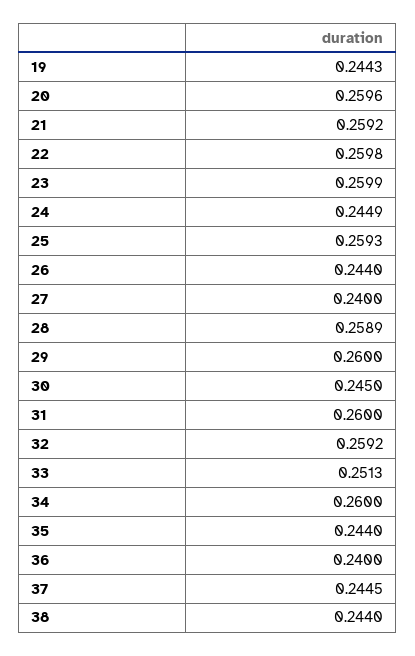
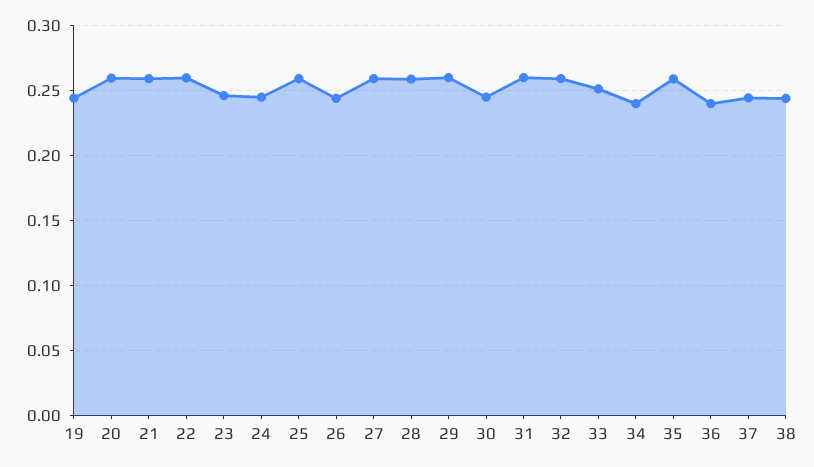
23: 0.2599 -> 0.245
27: 0.24 -> 0.26
34: 0.26 -> 0.24
35: 0.244 -> 0.26

